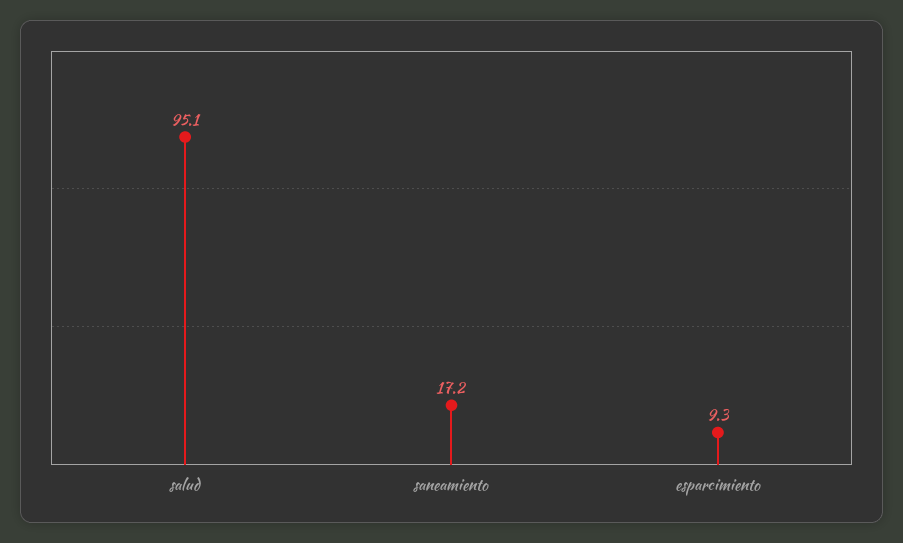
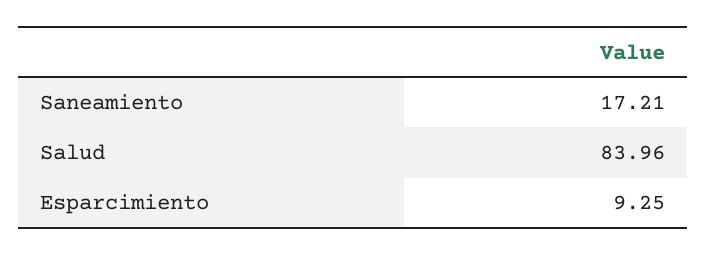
salud: 95.1 -> 83.96

